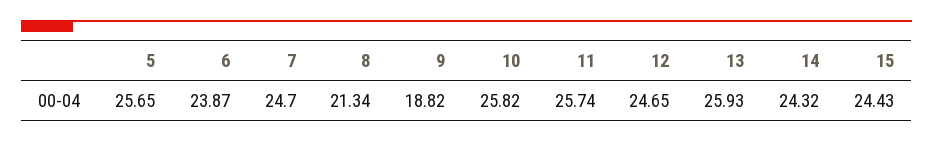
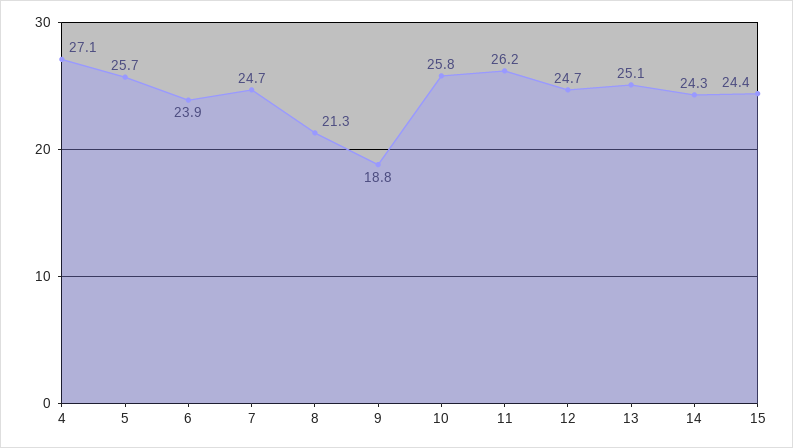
11: 25.74 -> 26.2
13: 25.93 -> 25.1
4: none -> 27.1

